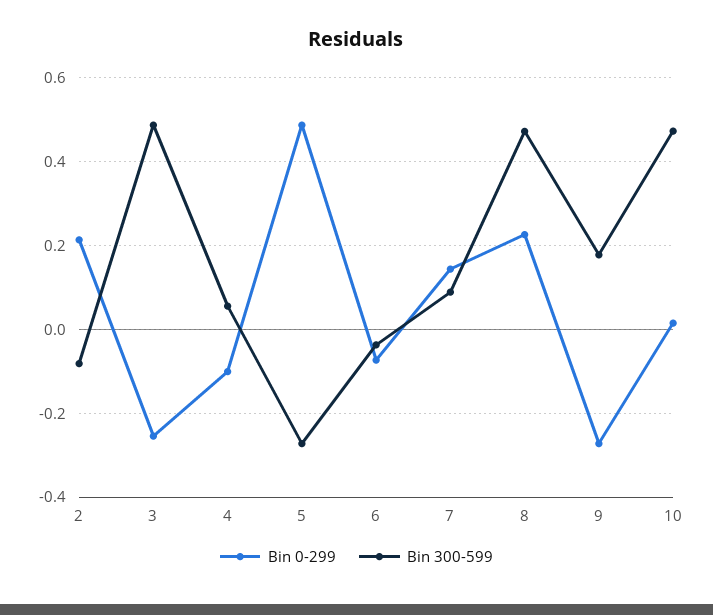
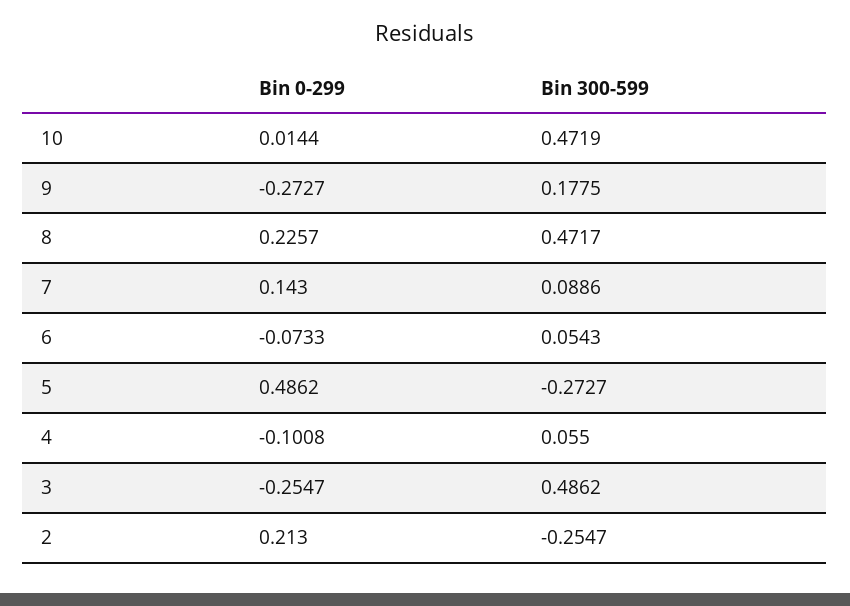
Bin 300-599, 2: -0.08 -> -0.2547
Bin 300-599, 6: -0.04 -> 0.0543

